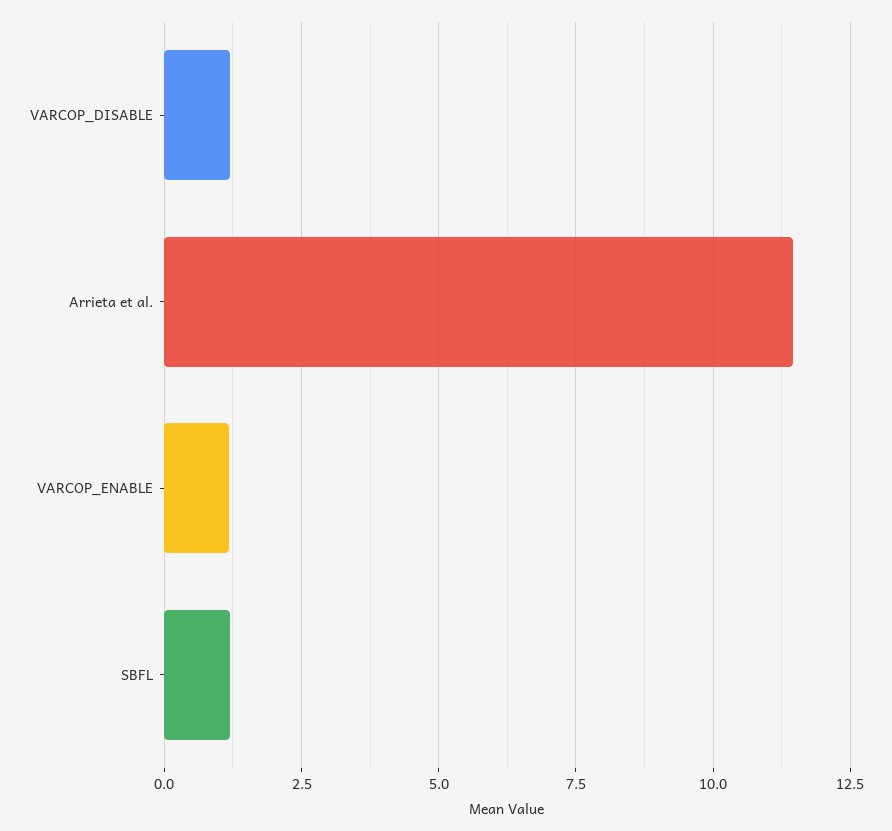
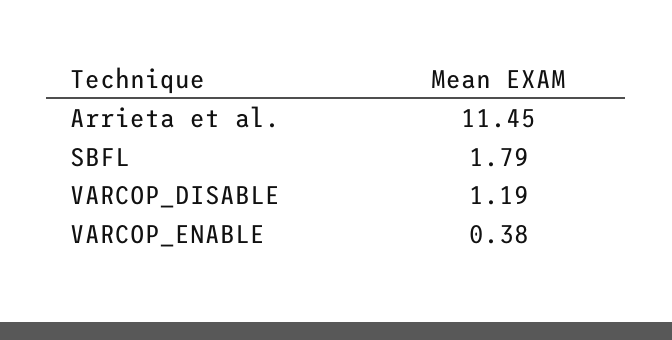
VARCOP_ENABLE: 1.25 -> 0.38
SBFL: 1.25 -> 1.79

